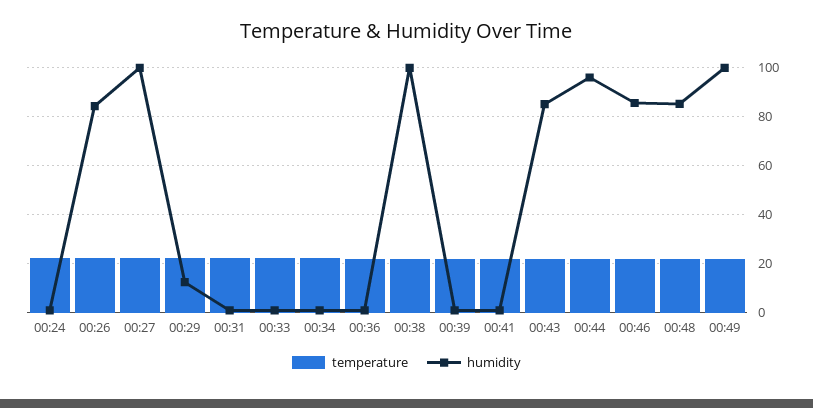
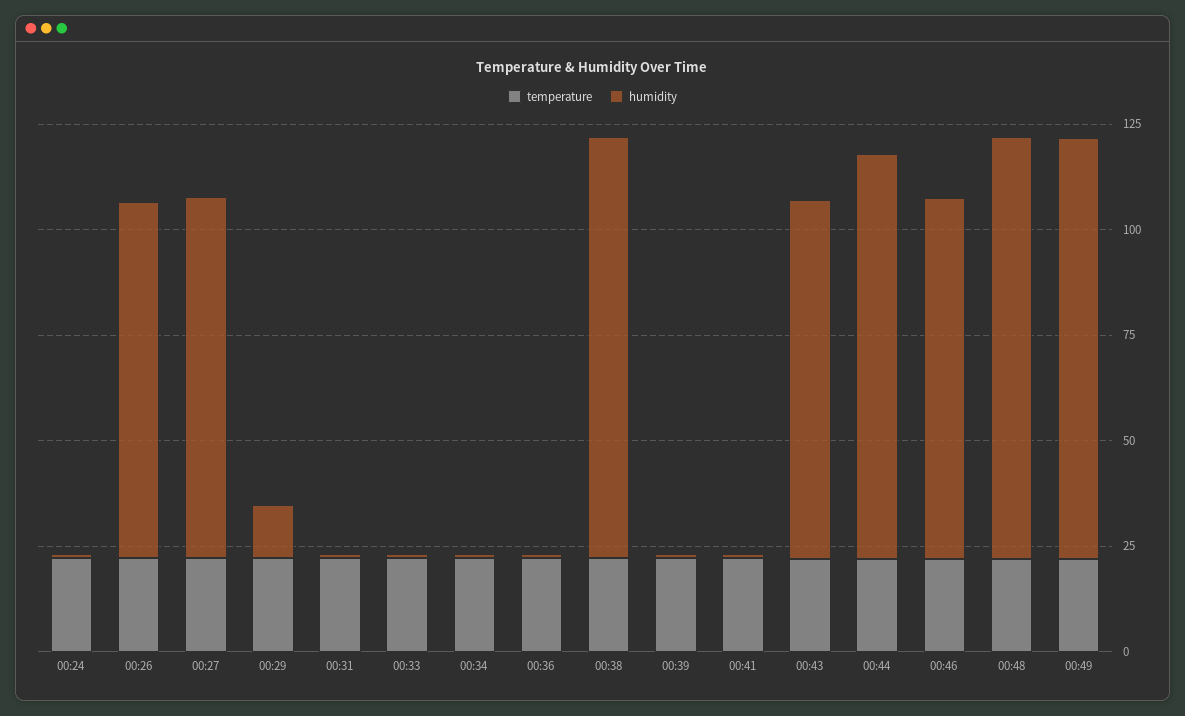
humidity, 00:27: 100 -> 85
humidity, 00:48: 85 -> 100

